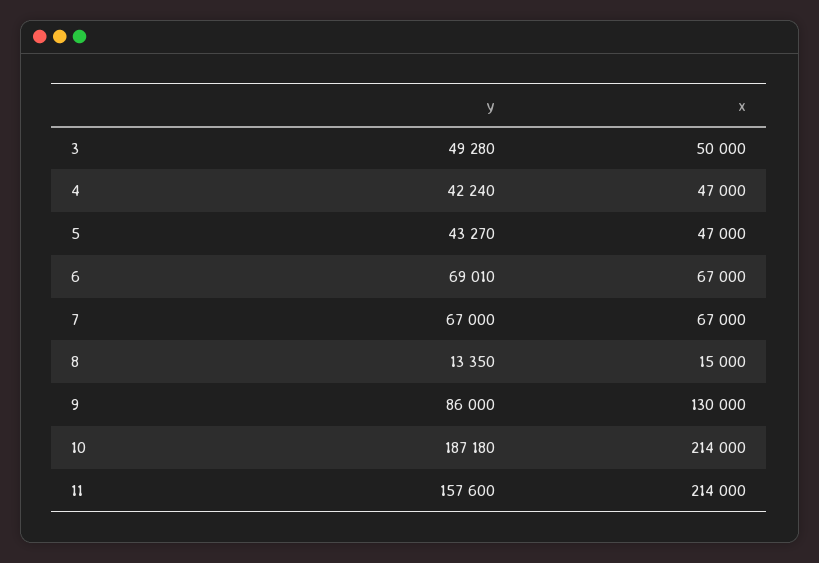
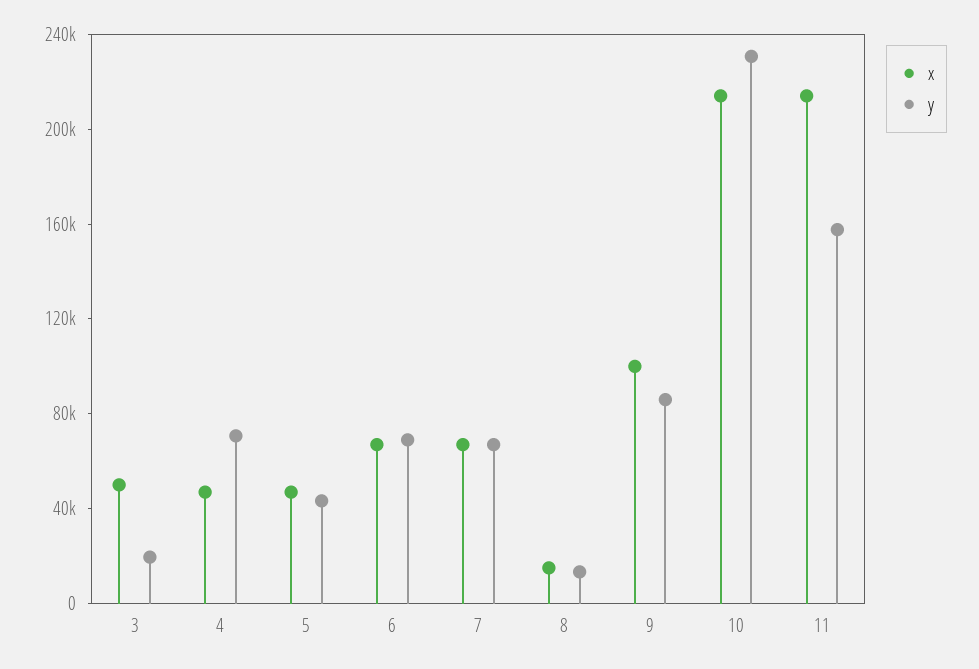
y, 3: 49280 -> 20000
y, 4: 42240 -> 70000
x, 9: 130000 -> 100000
y, 10: 187180 -> 230000

